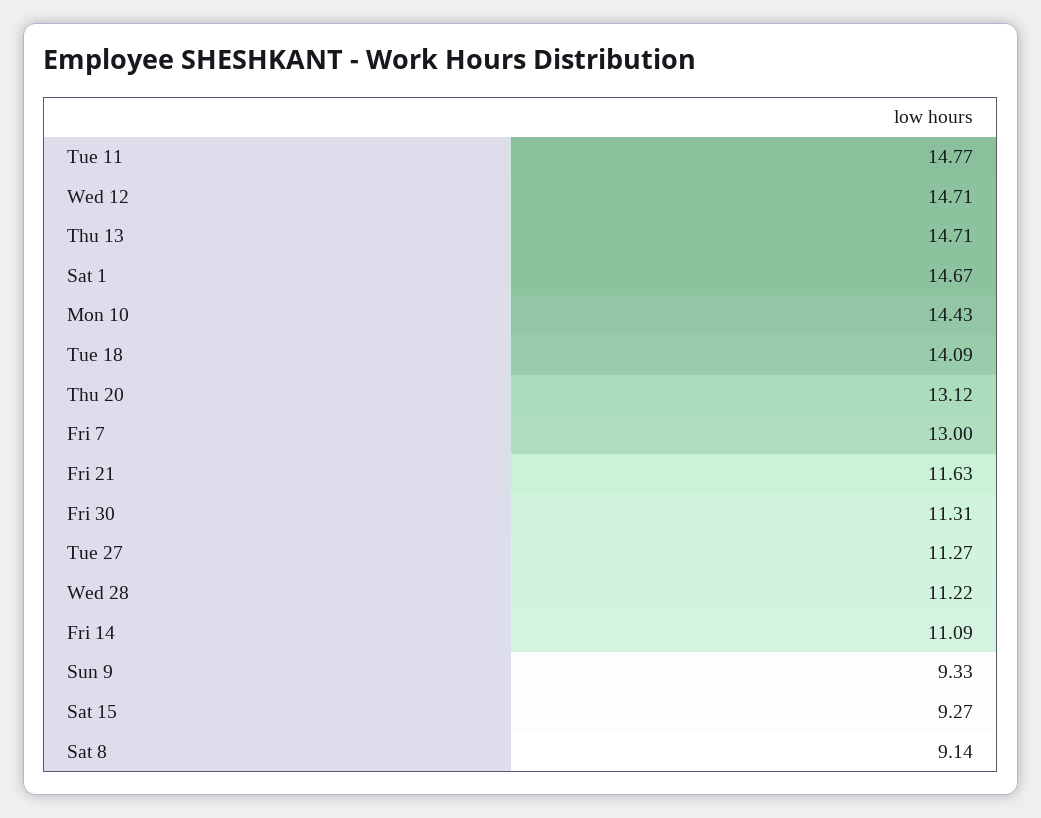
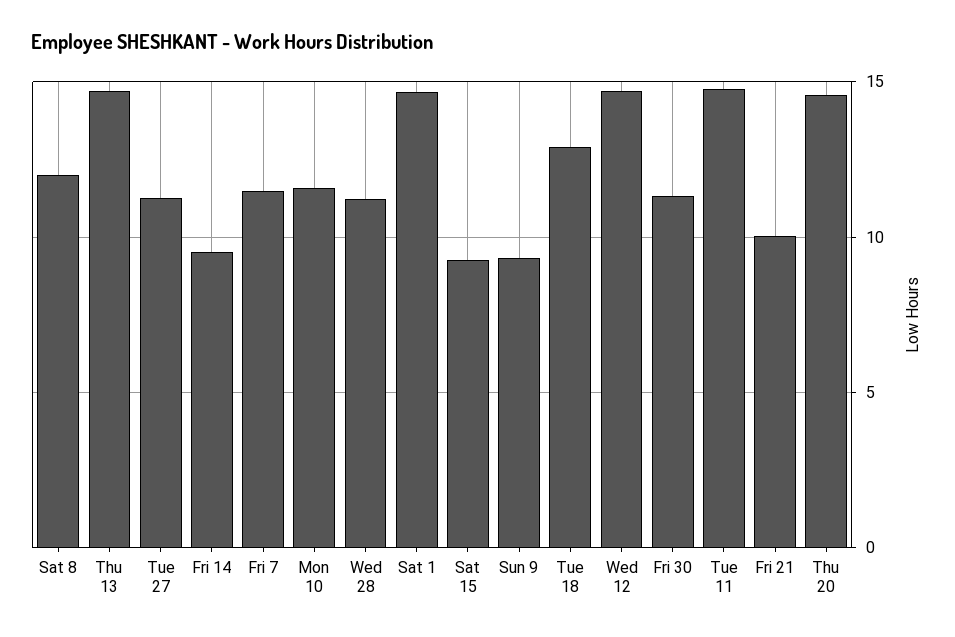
Mon 10: 14.43 -> 11.5
Tue 18: 14.09 -> 13
Thu 20: 13.12 -> 14.5
Fri 7: 13 -> 11.5
Fri 21: 11.63 -> 10
Fri 14: 11.09 -> 9.5
Sat 8: 9.14 -> 12

